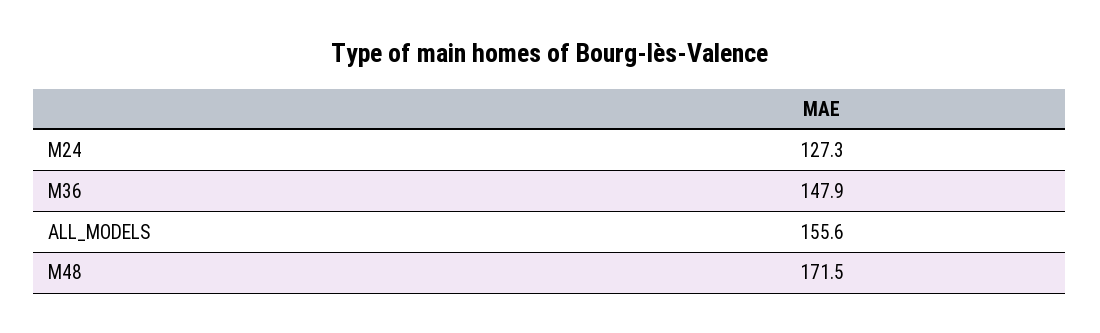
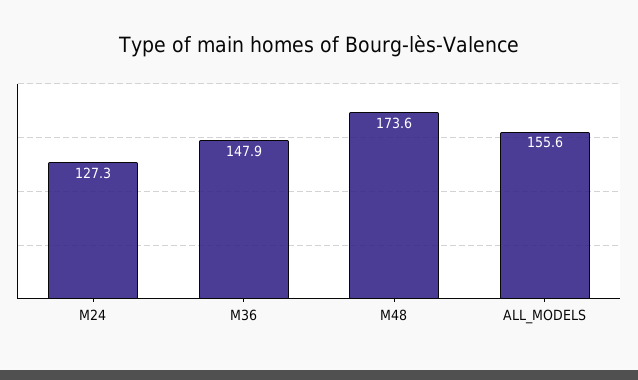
M48: 171.5 -> 173.6

